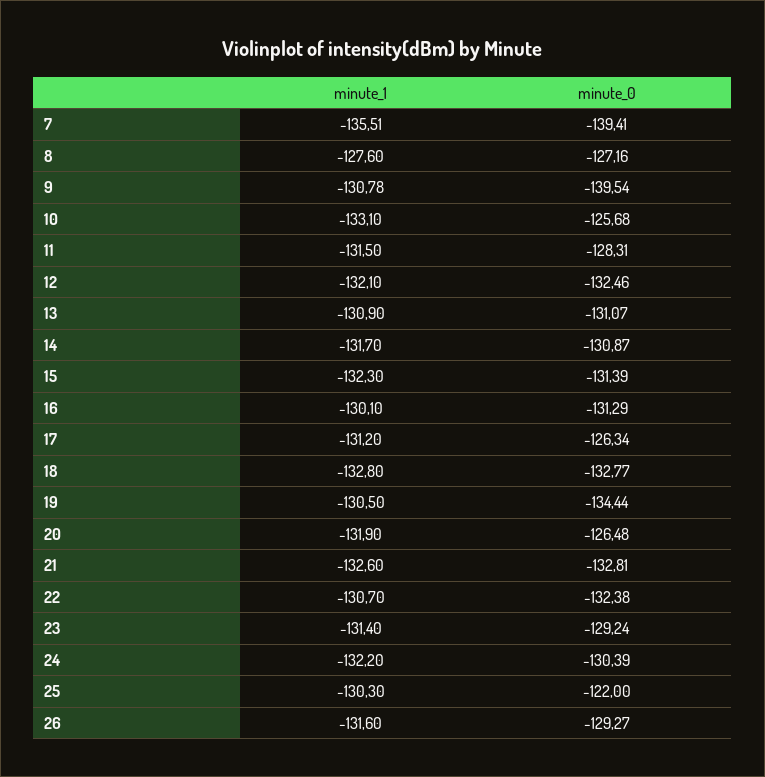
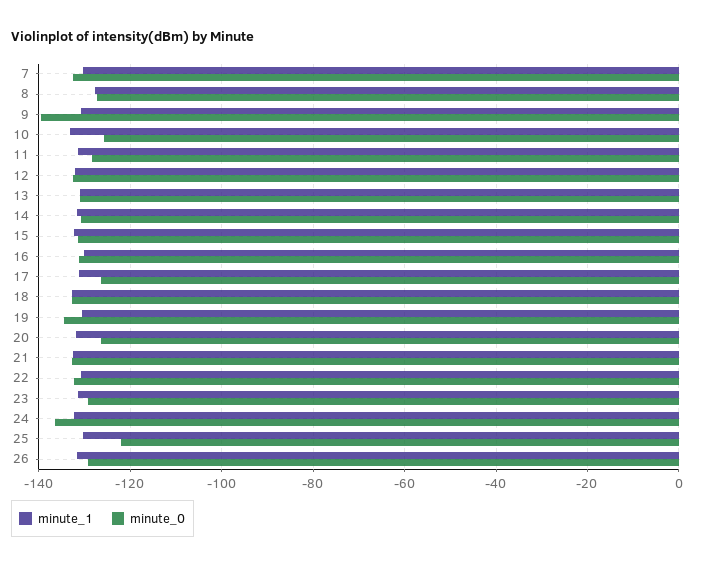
minute_1, 7: -135.51 -> -130
minute_0, 7: -139.41 -> -132
minute_0, 24: -130.39 -> -136

